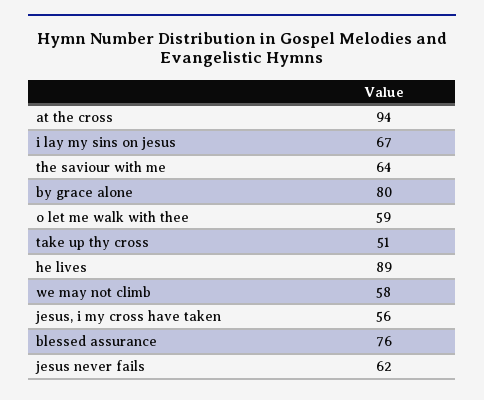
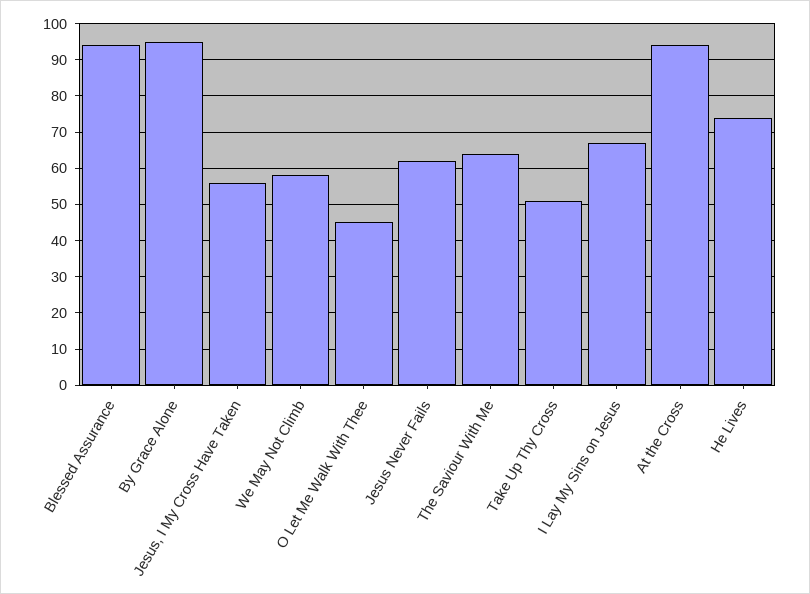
by grace alone: 80 -> 95
o let me walk with thee: 59 -> 45
he lives: 89 -> 75
blessed assurance: 76 -> 95

